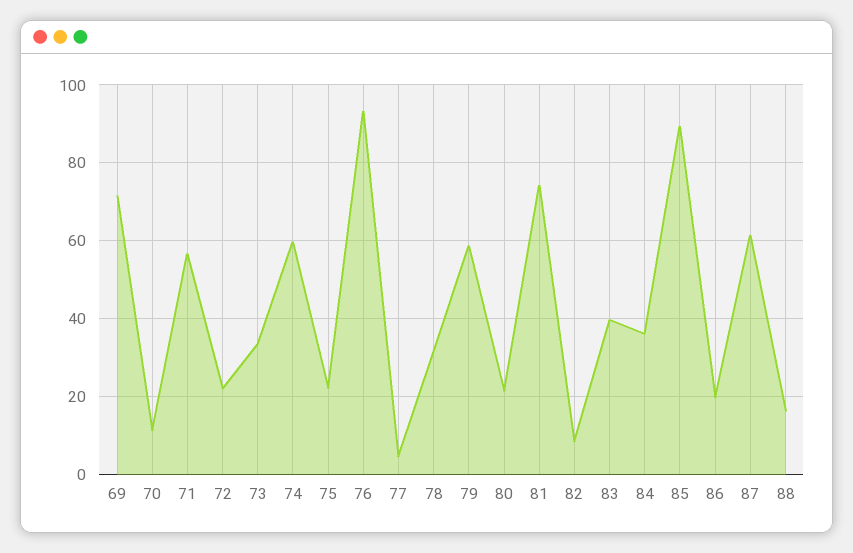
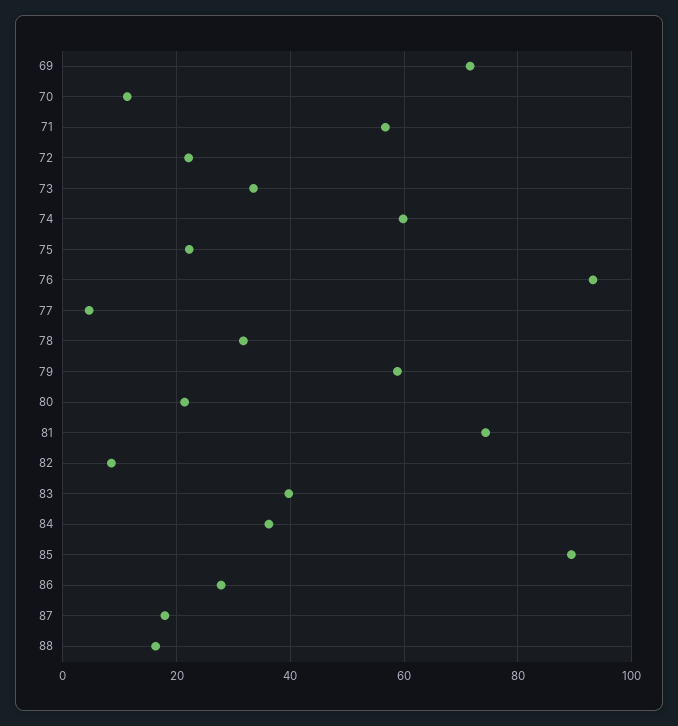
86: 20 -> 28
87: 62 -> 18

